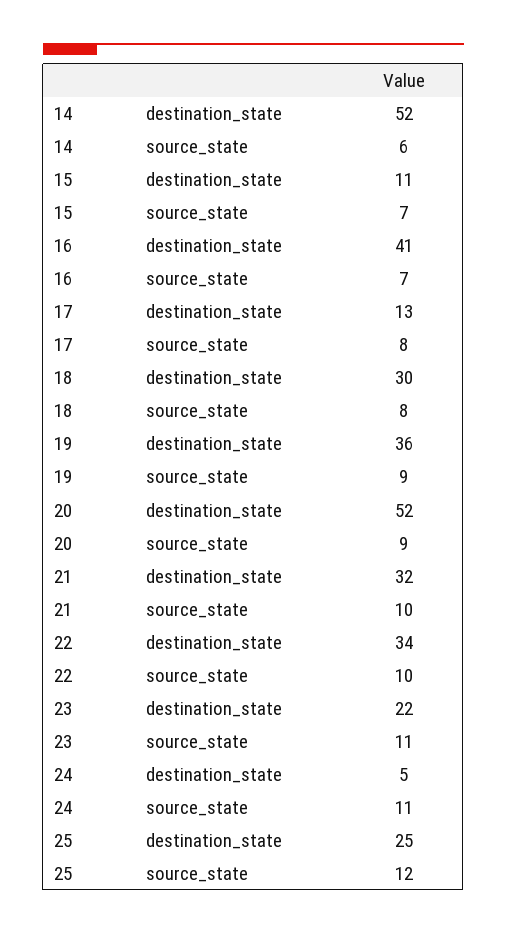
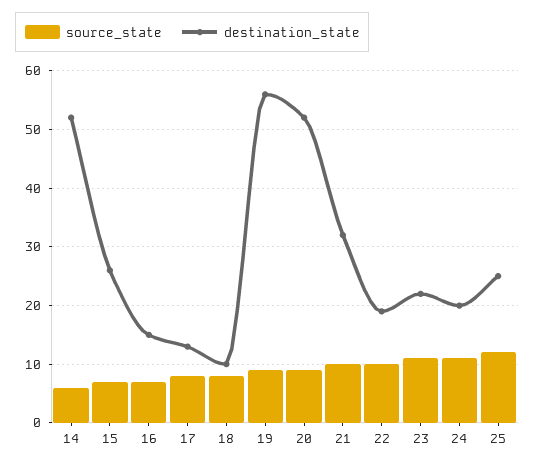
destination_state, 15: 11 -> 25
destination_state, 16: 41 -> 15
destination_state, 18: 30 -> 10
destination_state, 19: 36 -> 55
destination_state, 22: 34 -> 20
destination_state, 24: 5 -> 20

